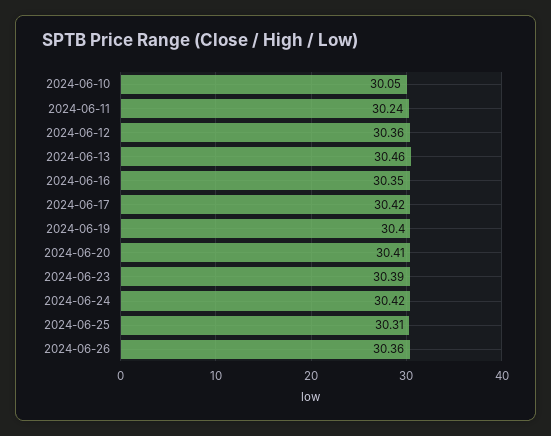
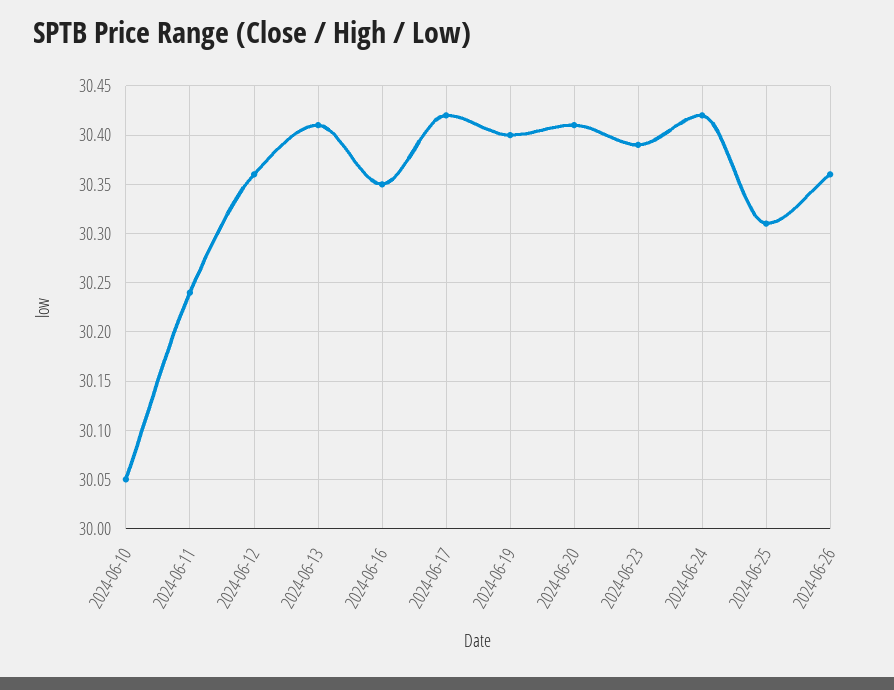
2024-06-13: 30.46 -> 30.41

